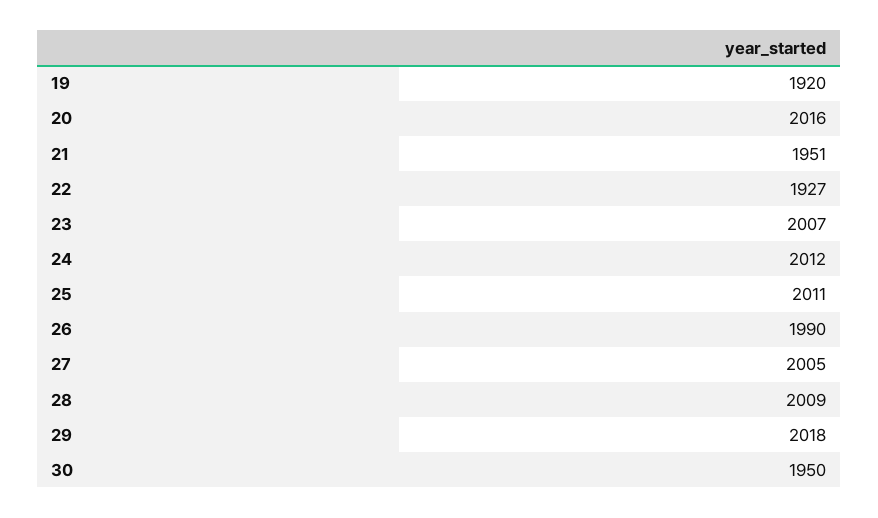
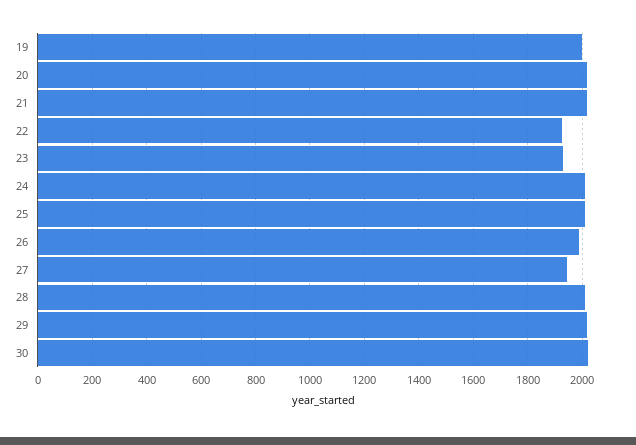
19: 1920 -> 2000
21: 1951 -> 2025
23: 2007 -> 1925
27: 2005 -> 1950
30: 1950 -> 2025

